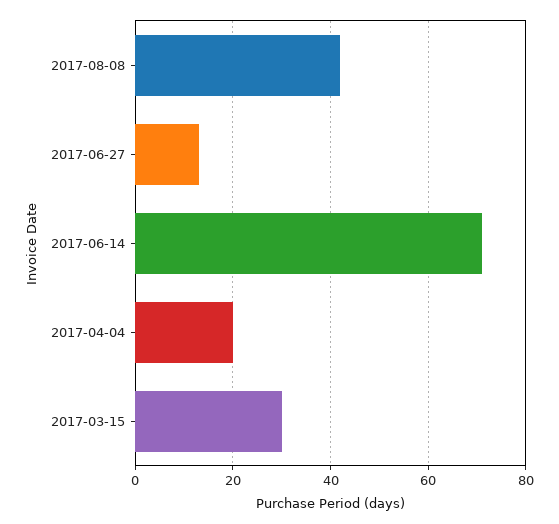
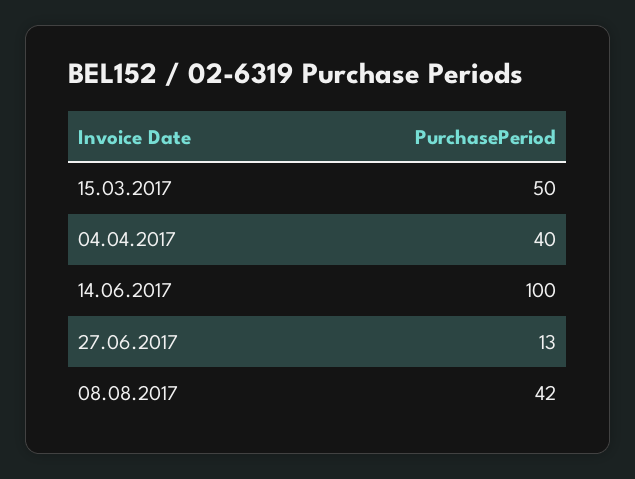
2017-06-14: 70 -> 100
2017-04-04: 20 -> 40
2017-03-15: 30 -> 50

